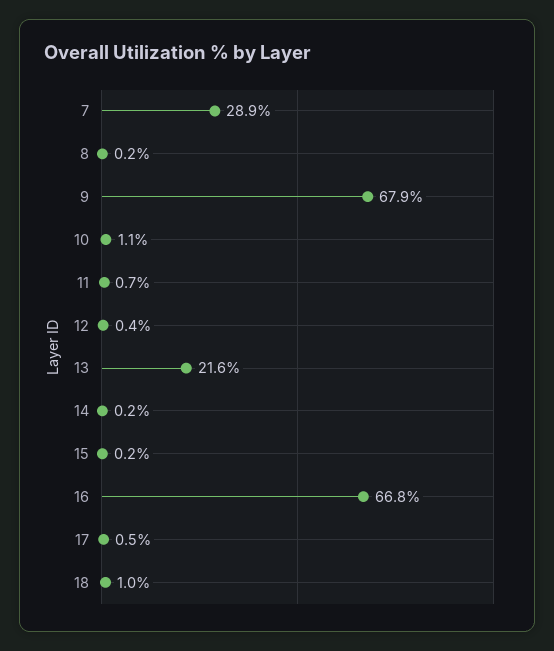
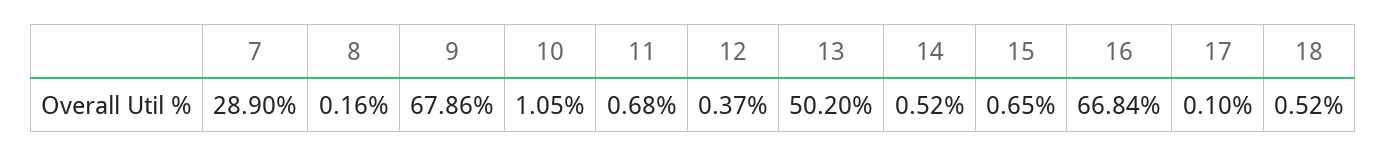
13: 21.6 -> 50.2
14: 0.2 -> 0.52
15: 0.2 -> 0.65
17: 0.5 -> 0.1
18: 1 -> 0.52

